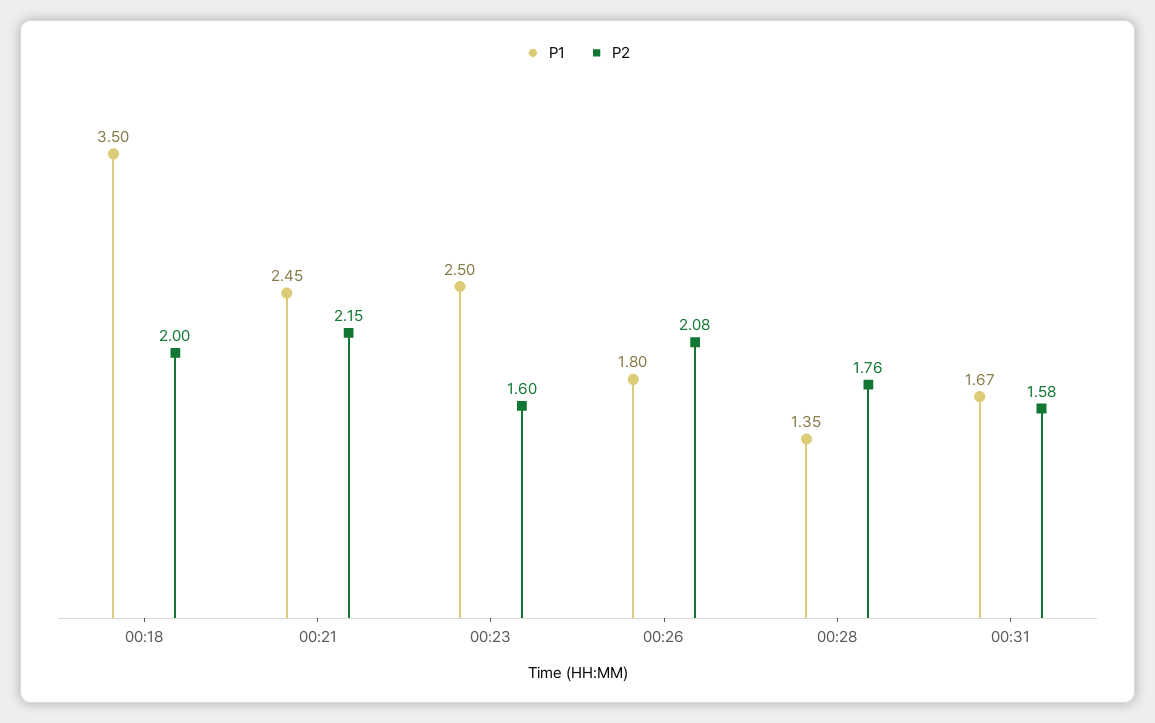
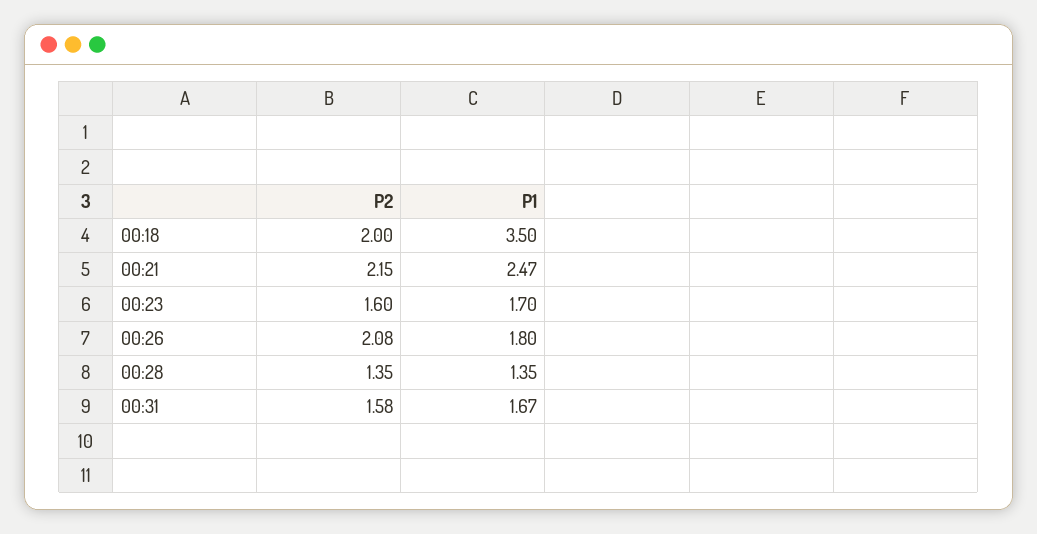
P1, 00:21: 2.45 -> 2.47
P1, 00:23: 2.5 -> 1.7
P2, 00:28: 1.76 -> 1.35

